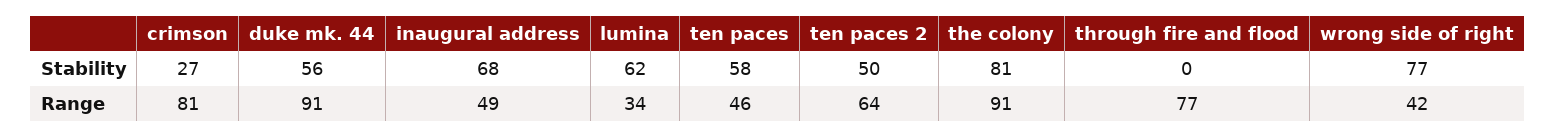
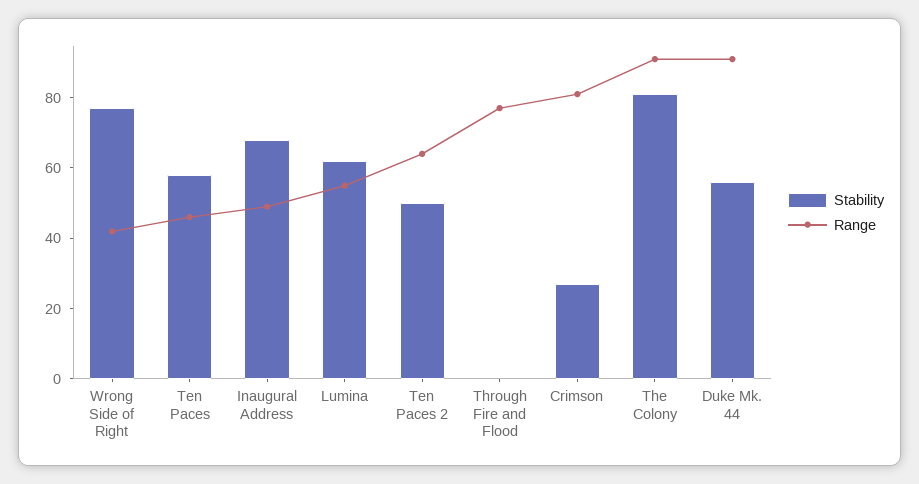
Range, lumina: 34 -> 55

